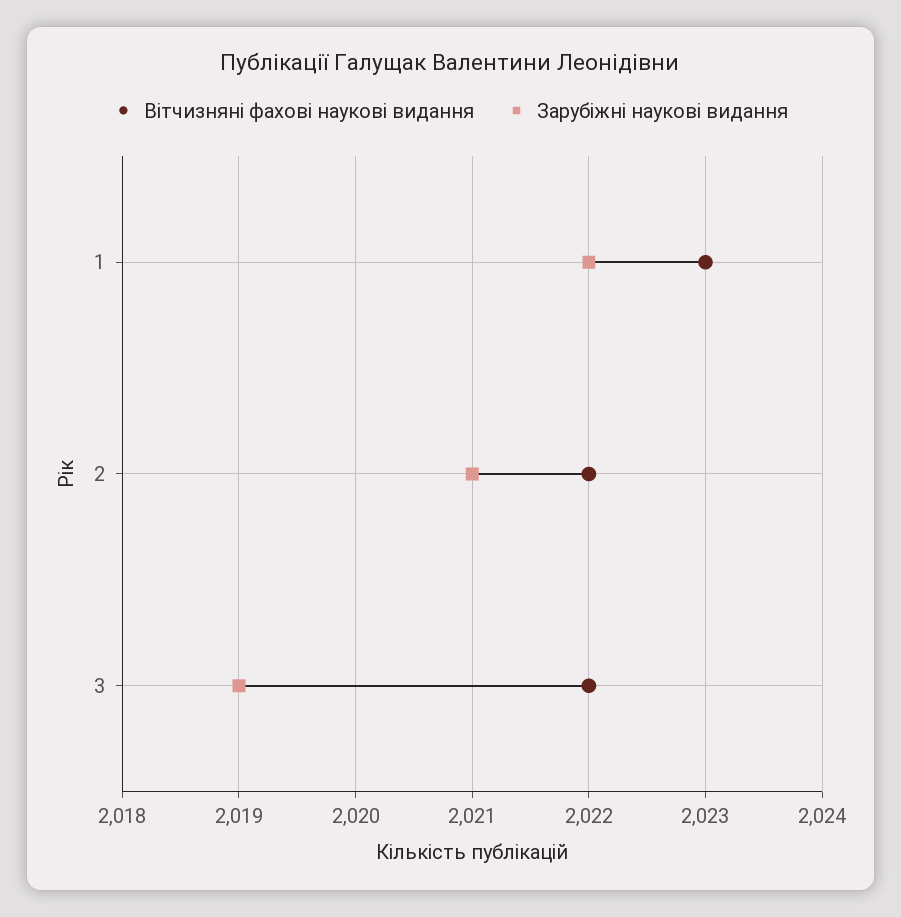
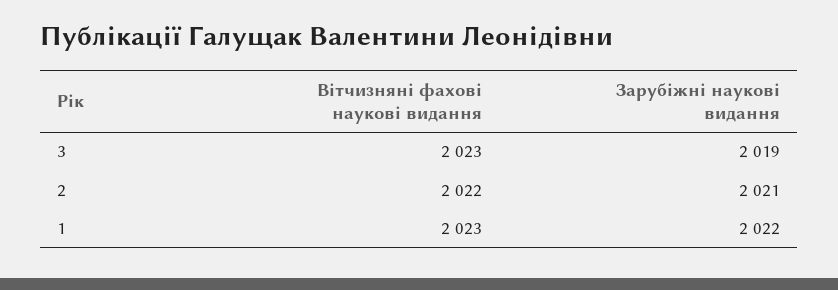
Вітчизняні фахові наукові видання, 3: 2022 -> 2023

